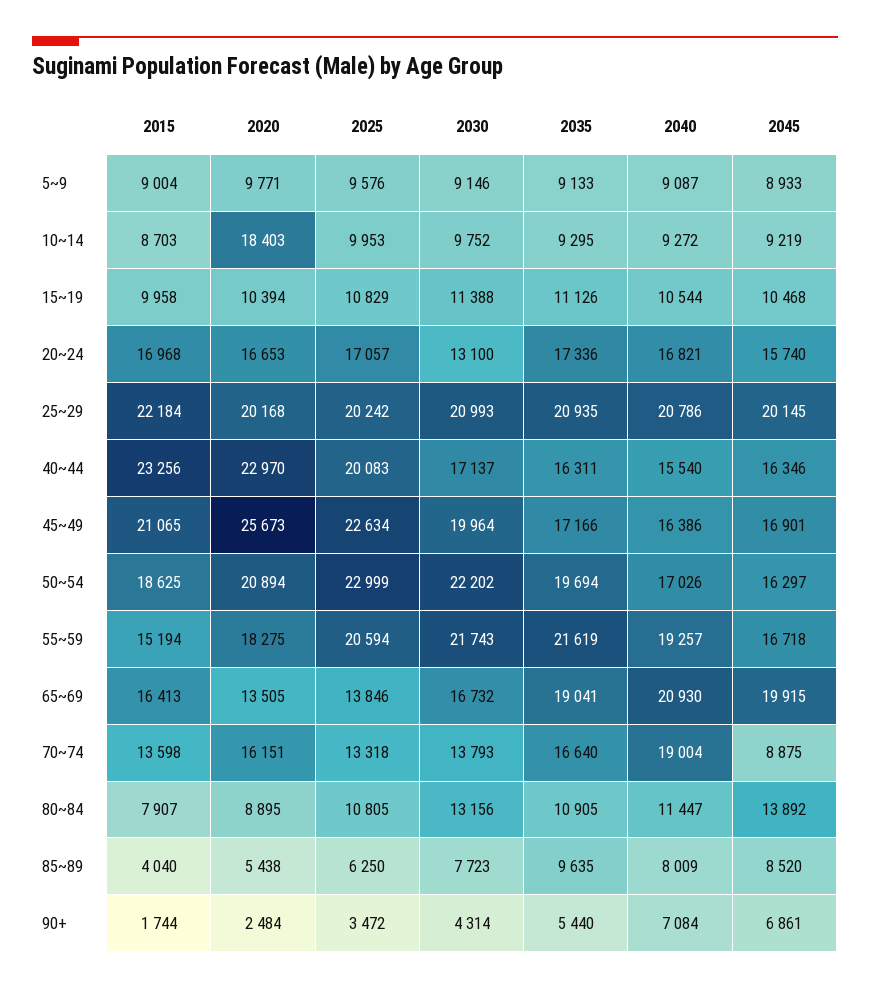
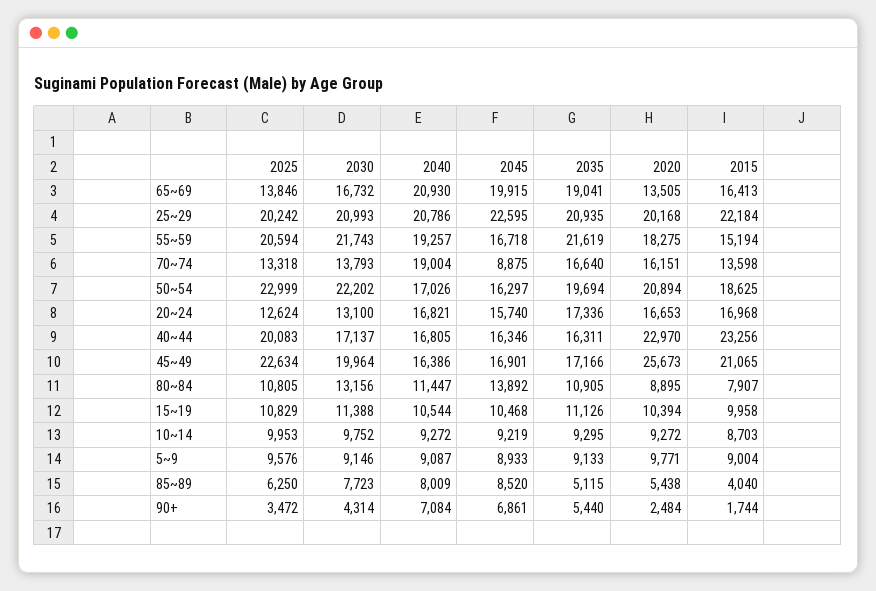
2020, 10~14: 18403 -> 9272
2025, 20~24: 17057 -> 12624
2045, 25~29: 20145 -> 22595
2040, 40~44: 15540 -> 16805
2035, 85~89: 9635 -> 5115

